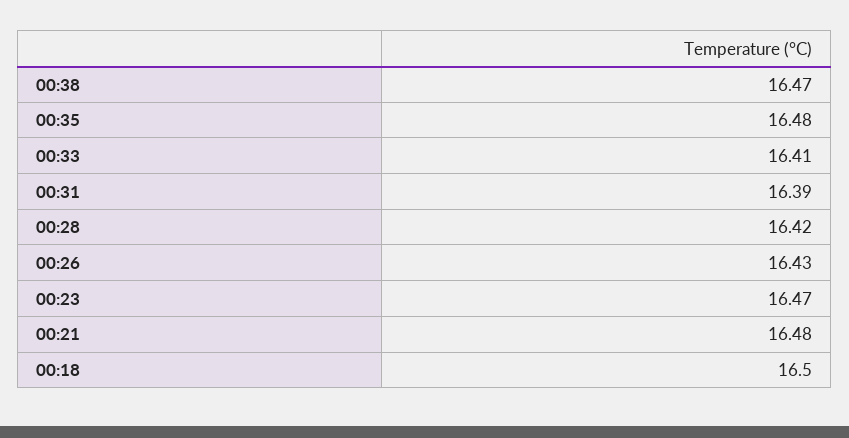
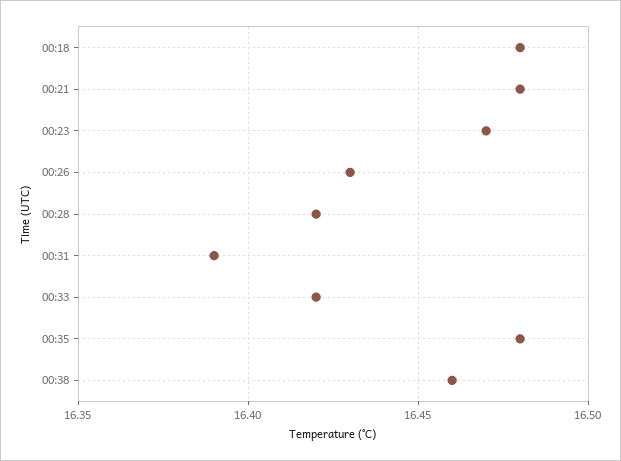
00:38: 16.47 -> 16.46
00:33: 16.41 -> 16.42
00:18: 16.5 -> 16.48

